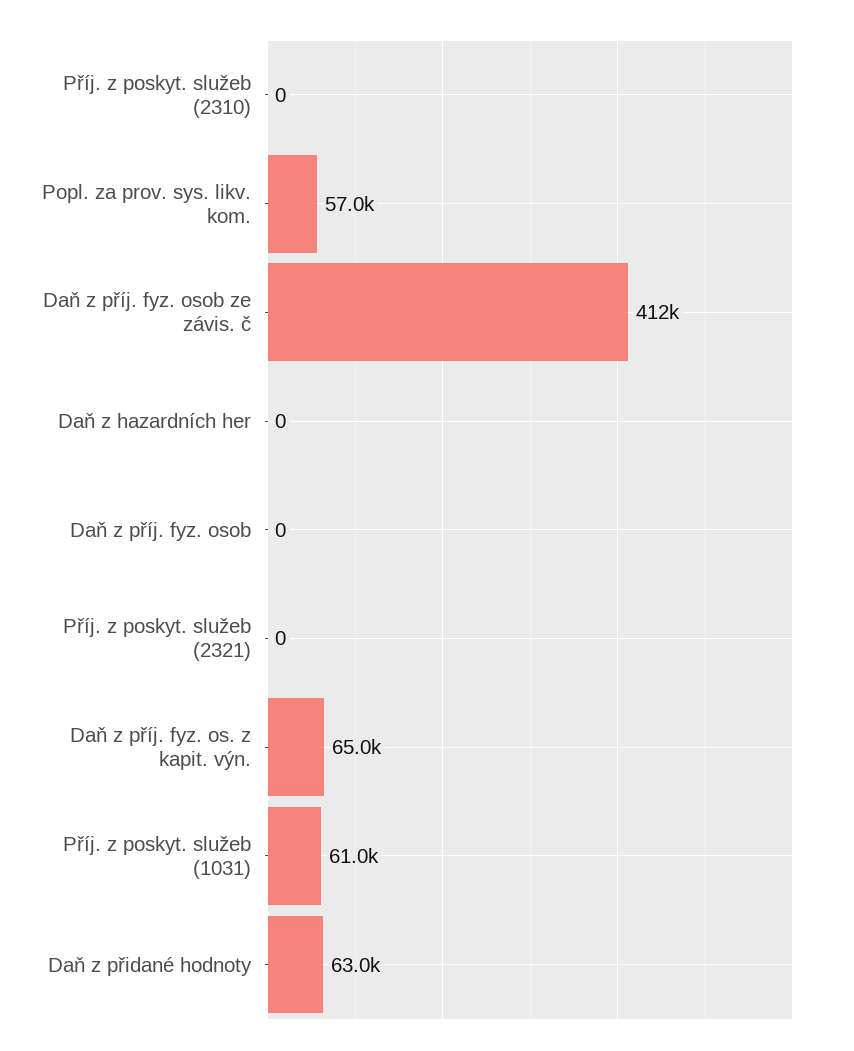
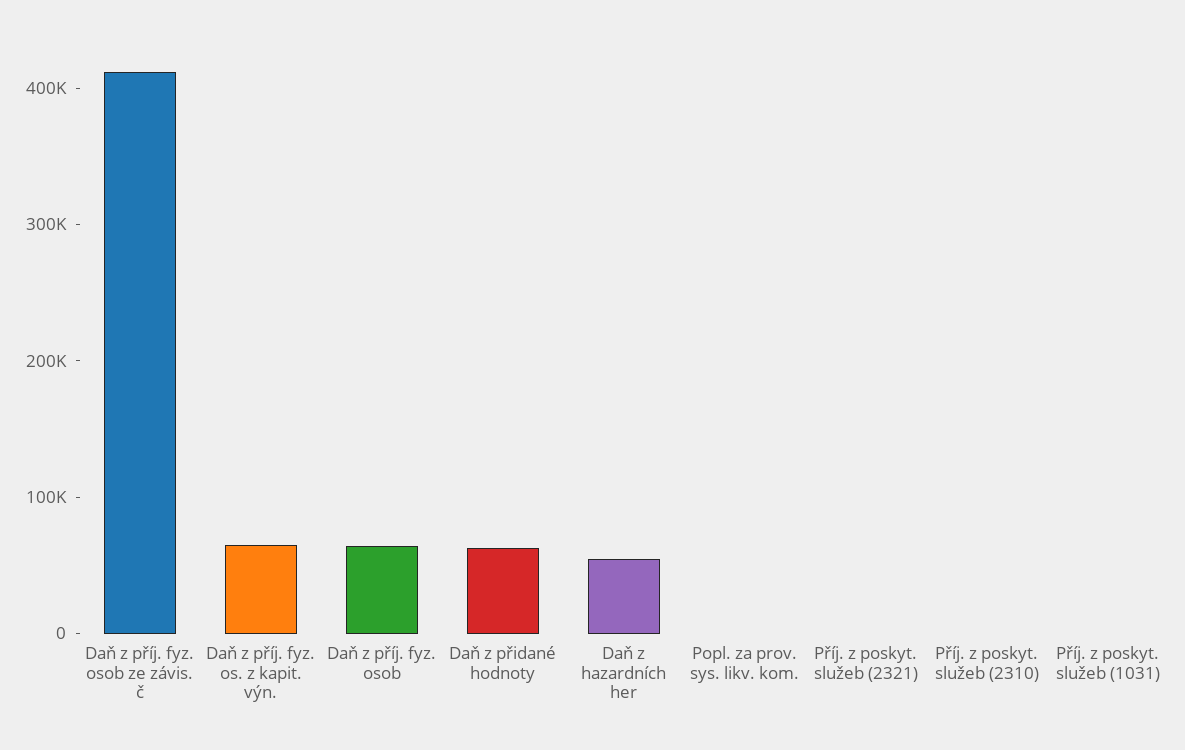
Popl. za prov. sys. likv. kom.: 57000 -> 0
Daň z hazardních her: 0 -> 60000
Daň z příj. fyz. osob: 0 -> 60000
Příj. z poskyt. služeb (1031): 61000 -> 0

